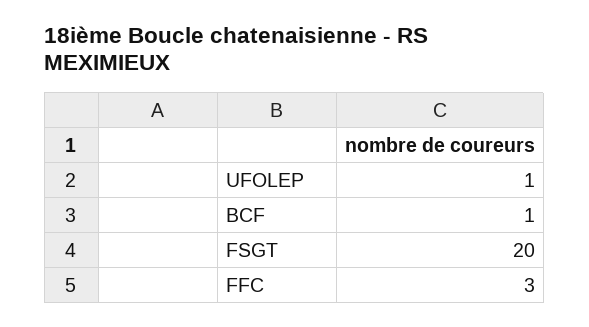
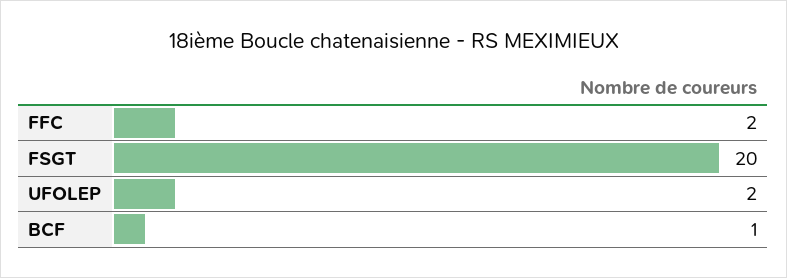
UFOLEP: 1 -> 2
FFC: 3 -> 2

